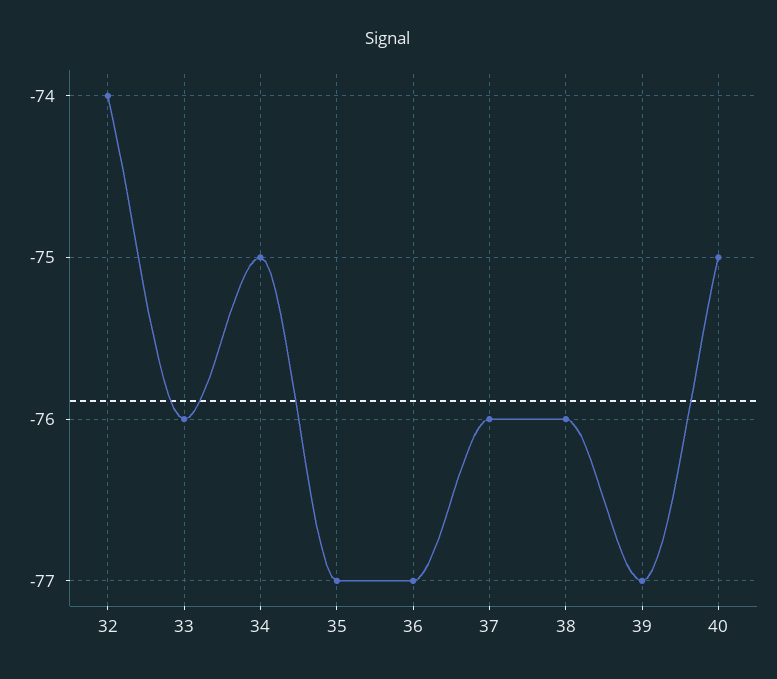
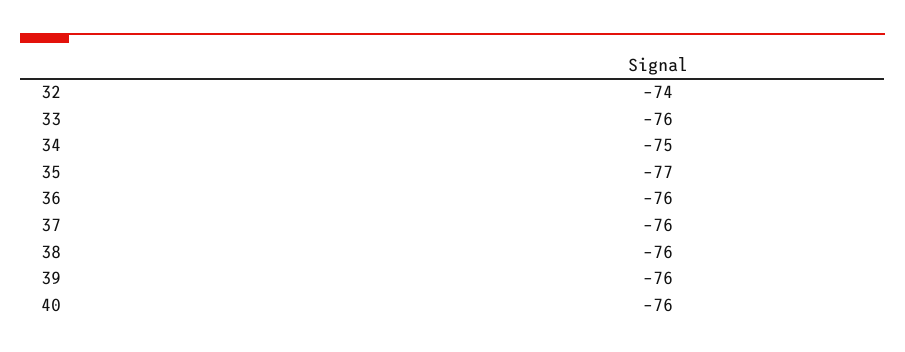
36: -77 -> -76
39: -77 -> -76
40: -75 -> -76

